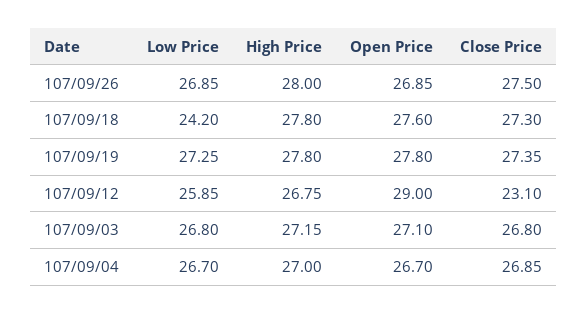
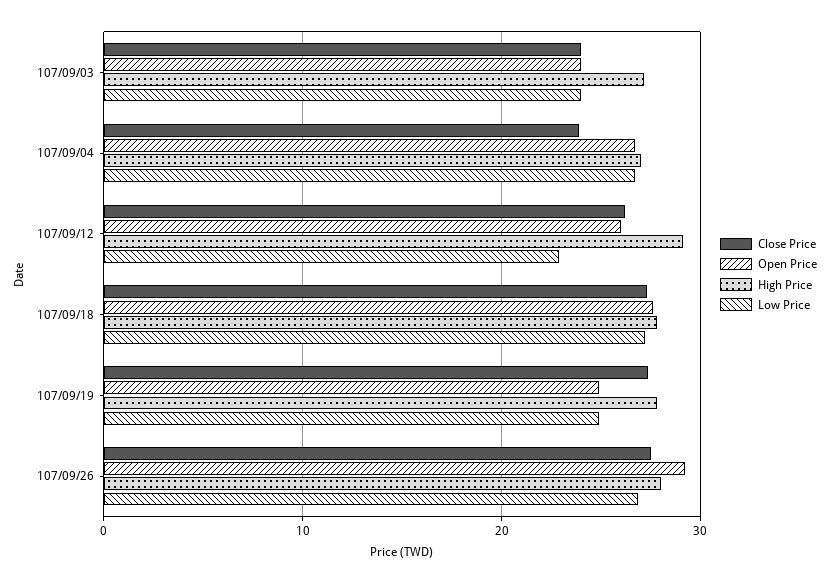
Open Price, 107/09/26: 26.85 -> 29
Low Price, 107/09/18: 24.2 -> 27
Low Price, 107/09/19: 27.25 -> 25
Open Price, 107/09/19: 27.8 -> 25
Low Price, 107/09/12: 25.85 -> 23
High Price, 107/09/12: 26.75 -> 29
Open Price, 107/09/12: 29 -> 26
Close Price, 107/09/12: 23.1 -> 26
Low Price, 107/09/03: 26.8 -> 24
Open Price, 107/09/03: 27.1 -> 24
Close Price, 107/09/03: 26.8 -> 24
Close Price, 107/09/04: 26.85 -> 24

